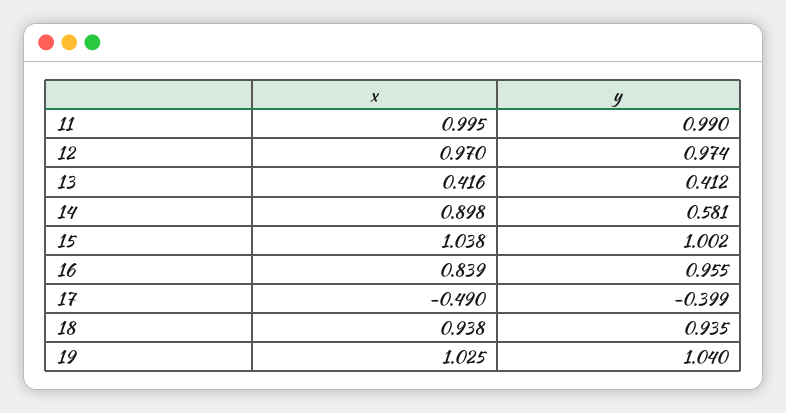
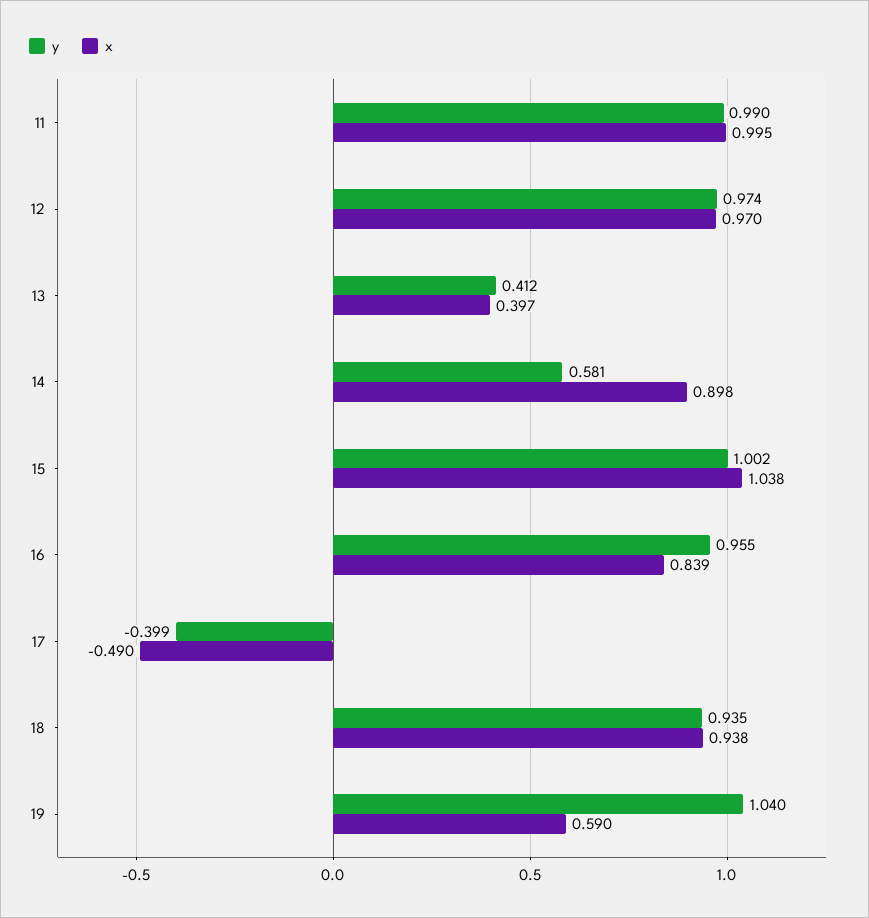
x, 13: 0.416 -> 0.397
x, 19: 1.025 -> 0.59

